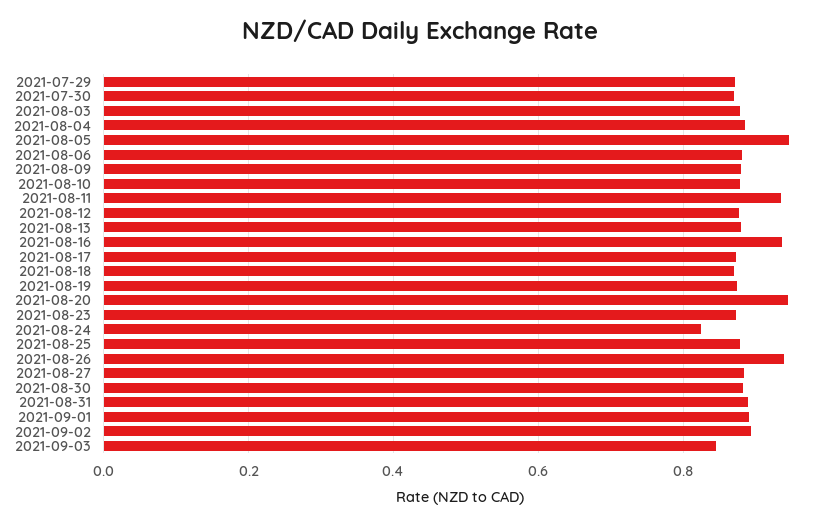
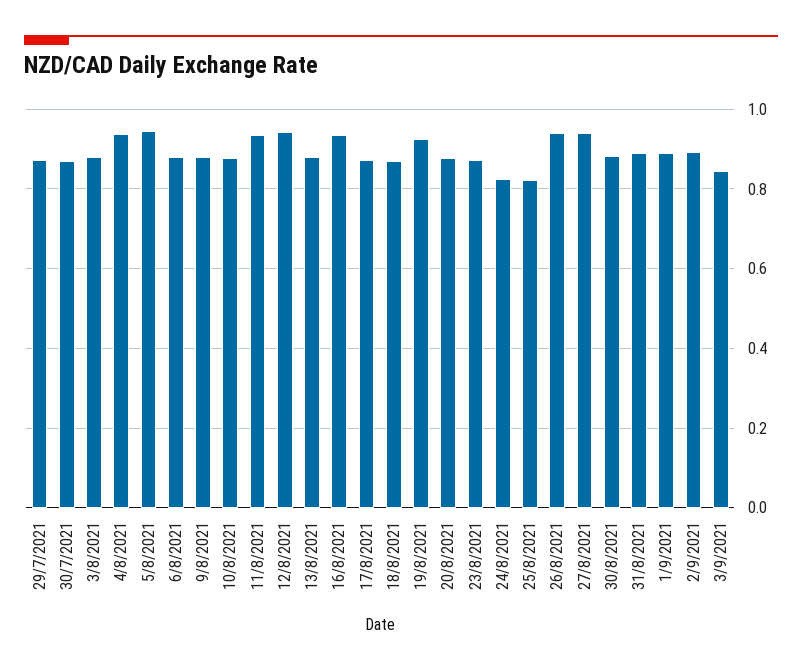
2021-08-04: 0.88 -> 0.94
2021-08-12: 0.88 -> 0.94
2021-08-19: 0.88 -> 0.92
2021-08-20: 0.94 -> 0.88
2021-08-25: 0.88 -> 0.82
2021-08-27: 0.88 -> 0.94

